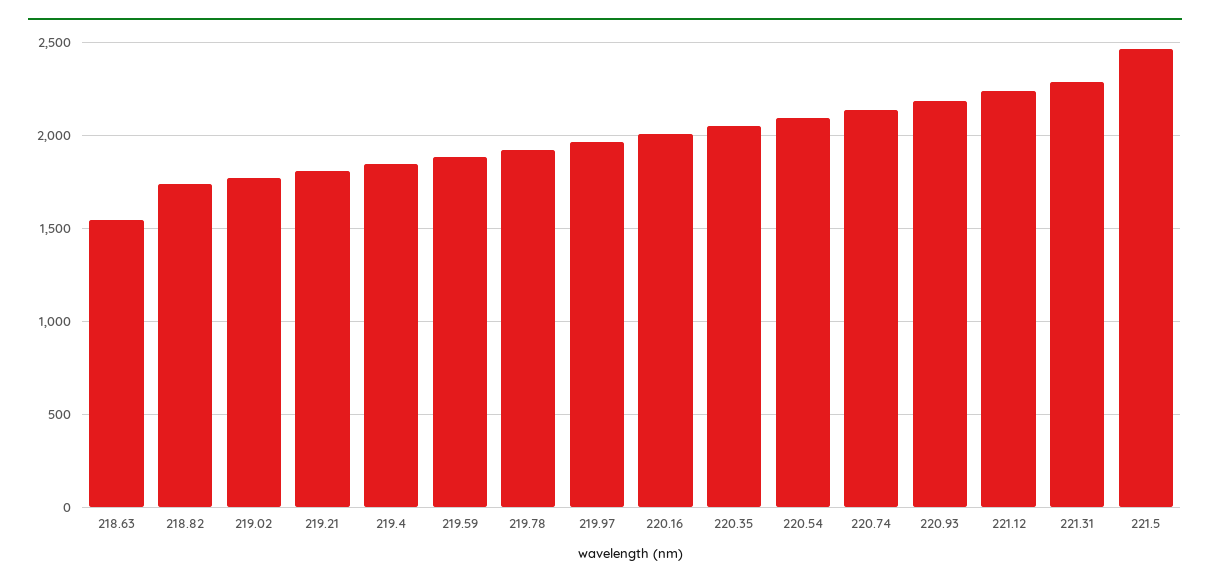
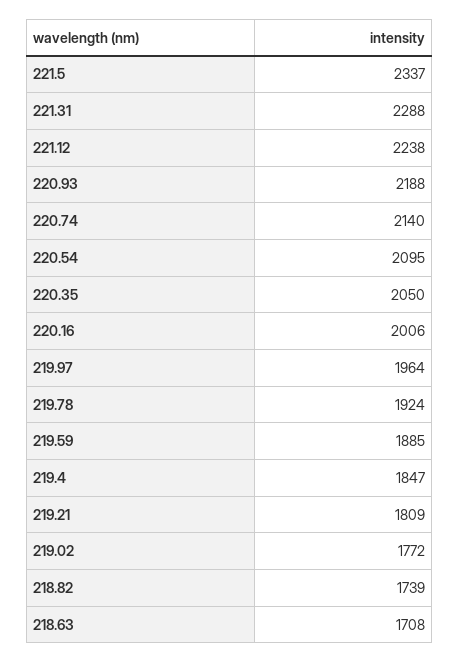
218.63: 1550 -> 1708
221.5: 2450 -> 2337

